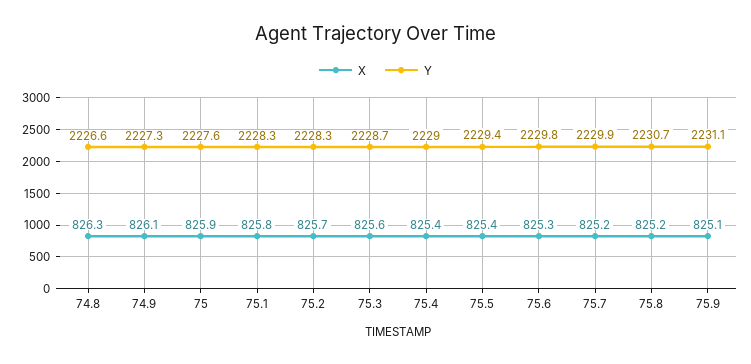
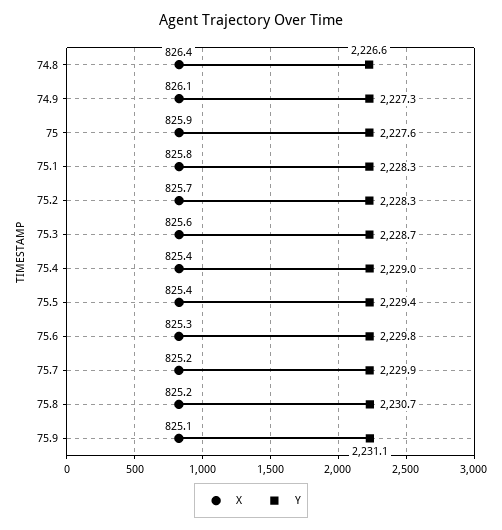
X, 74.8: 826.3 -> 826.4

